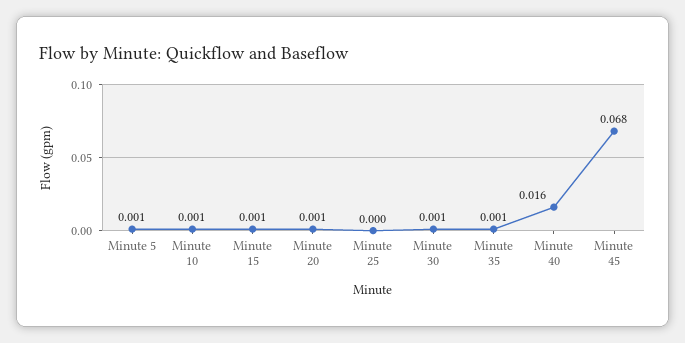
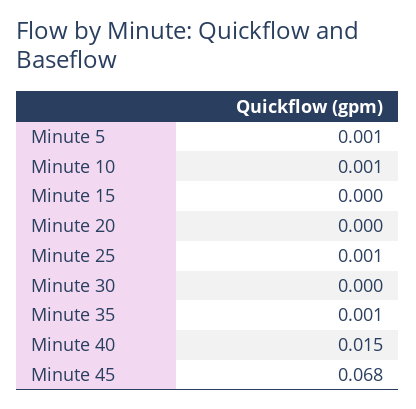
Minute 15: 0.001 -> 0
Minute 20: 0.001 -> 0
Minute 25: 0 -> 0.001
Minute 30: 0.001 -> 0
Minute 40: 0.016 -> 0.015

